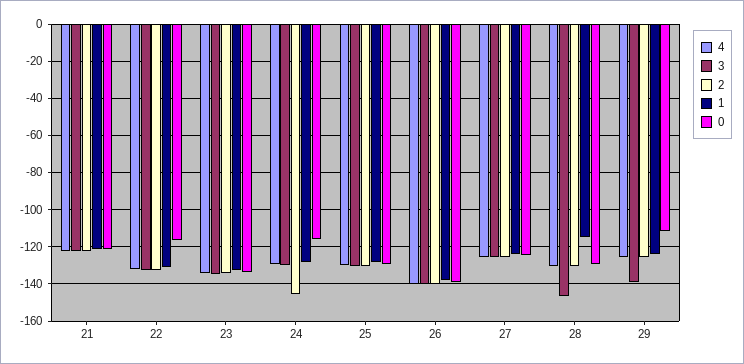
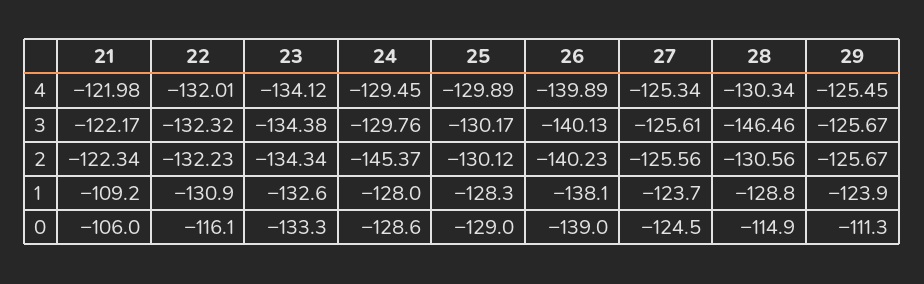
1, 21: -120 -> -109.2
0, 21: -120 -> -106
0, 24: -115 -> -128.6
1, 28: -115 -> -128.8
0, 28: -130 -> -114.9
3, 29: -140 -> -125.67

